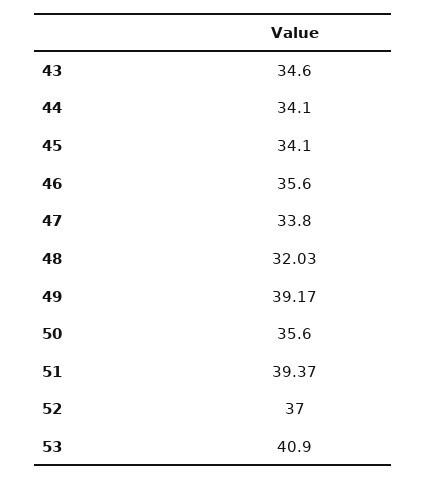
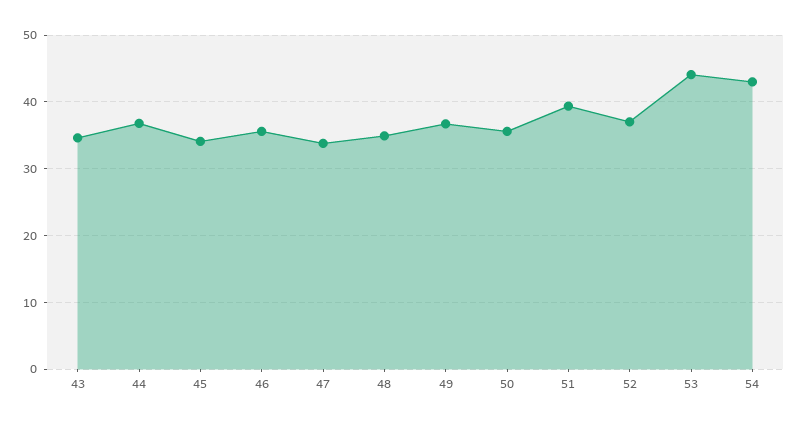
44: 34.1 -> 37
48: 32.03 -> 35
49: 39.17 -> 37
53: 40.9 -> 44
54: none -> 43

